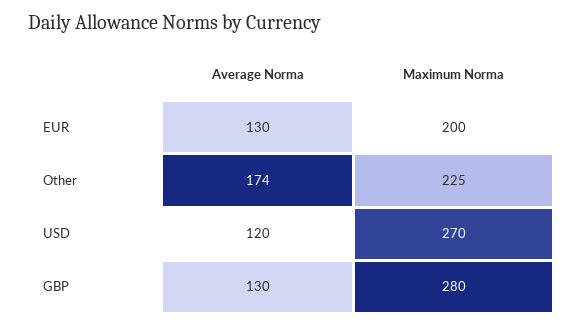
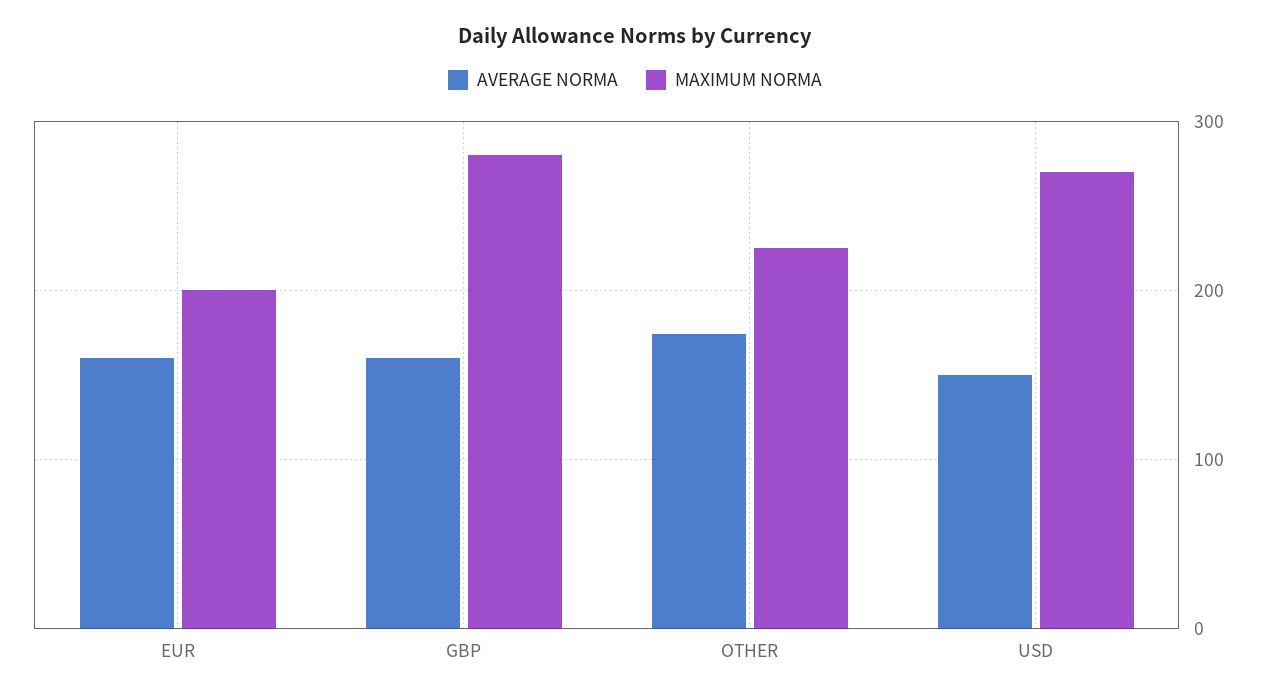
Average Norma, EUR: 130 -> 160
Average Norma, USD: 120 -> 150
Average Norma, GBP: 130 -> 160

